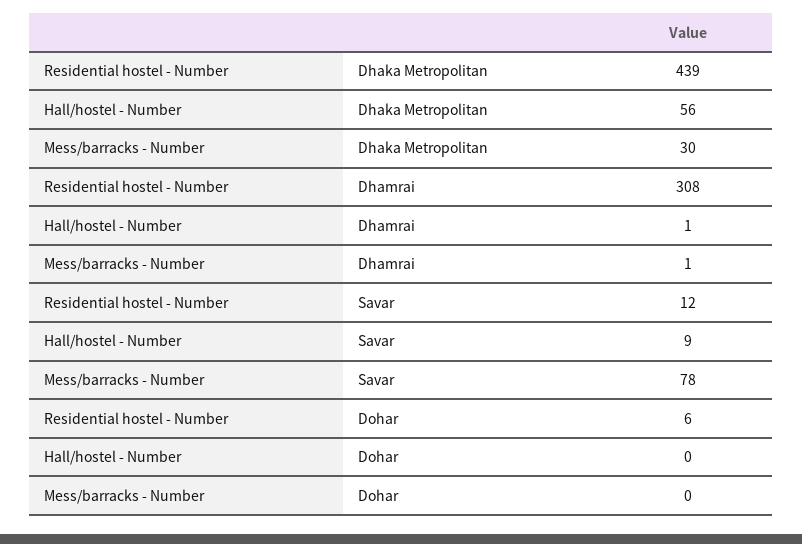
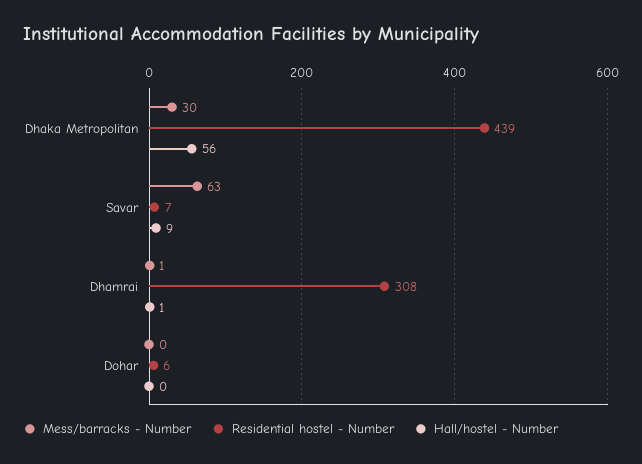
Residential hostel - Number, Savar: 12 -> 7
Mess/barracks - Number, Savar: 78 -> 63

